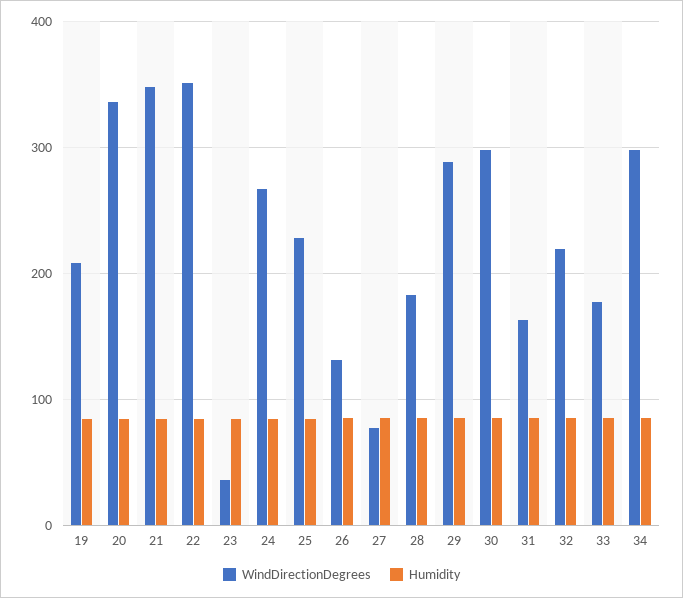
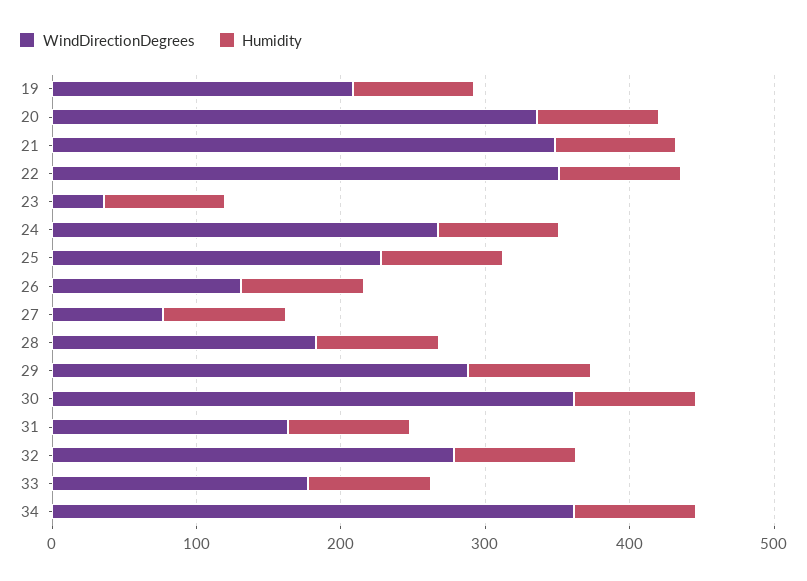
WindDirectionDegrees, 30: 300 -> 360
WindDirectionDegrees, 32: 220 -> 280
WindDirectionDegrees, 34: 300 -> 360

